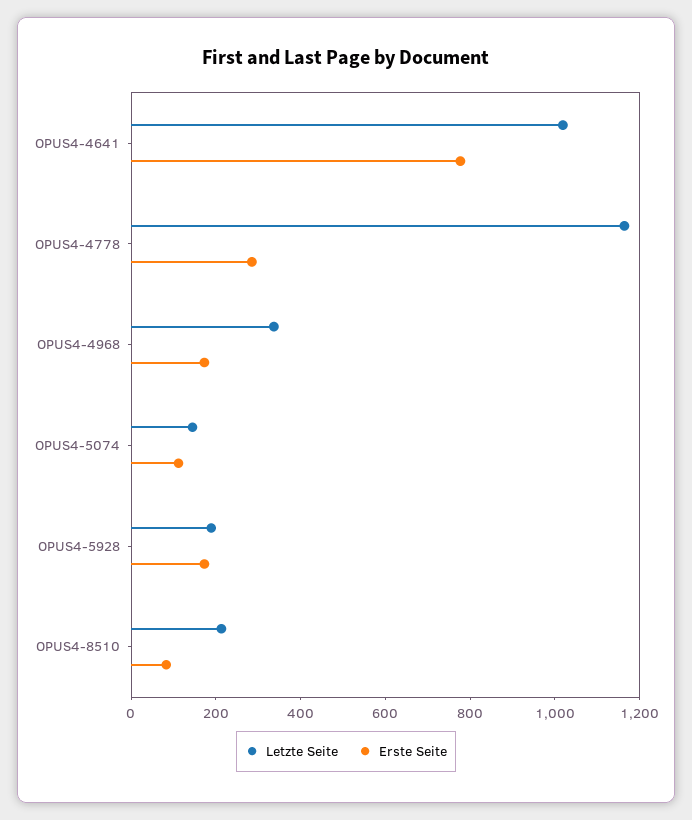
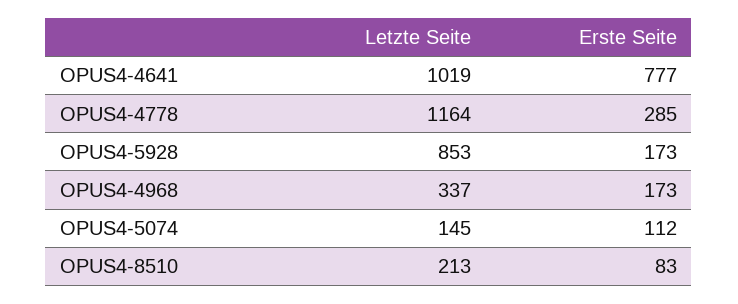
Letzte Seite, OPUS4-5928: 200 -> 853

